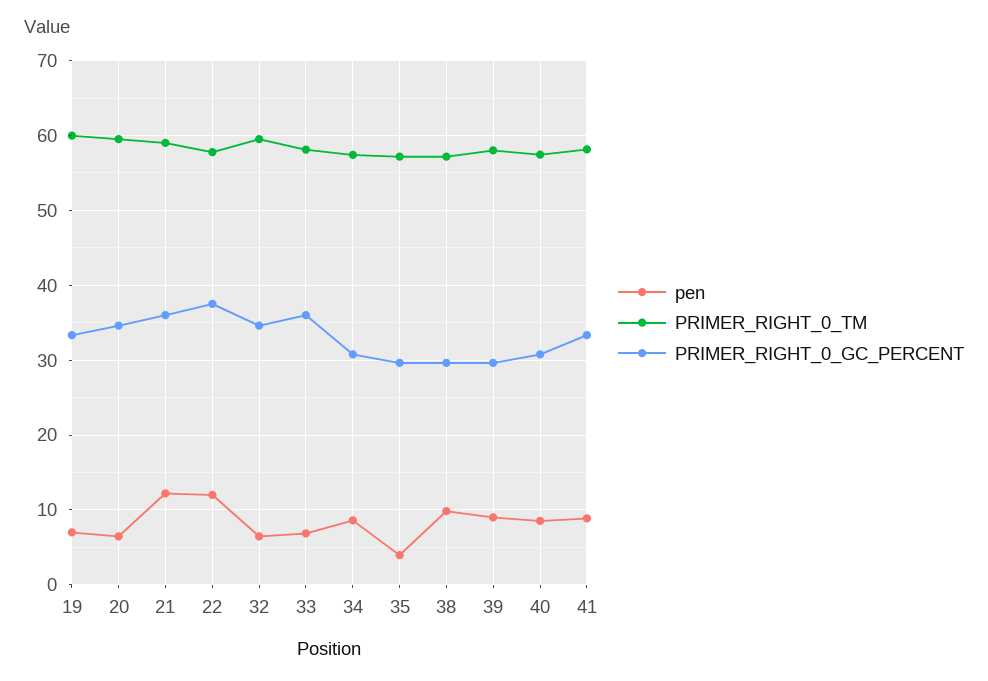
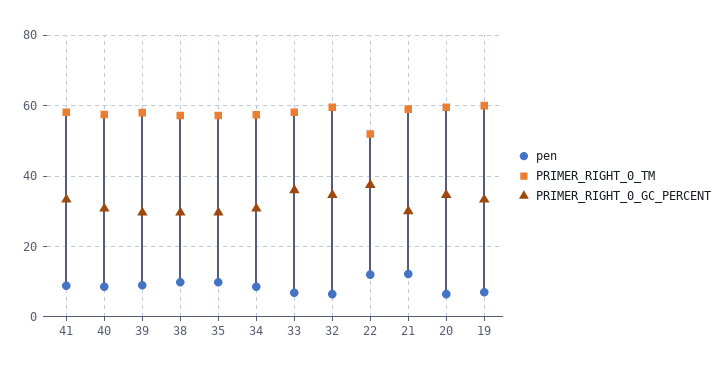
PRIMER_RIGHT_0_GC_PERCENT, 21: 36 -> 30
PRIMER_RIGHT_0_TM, 22: 58 -> 52
pen, 35: 4 -> 10

